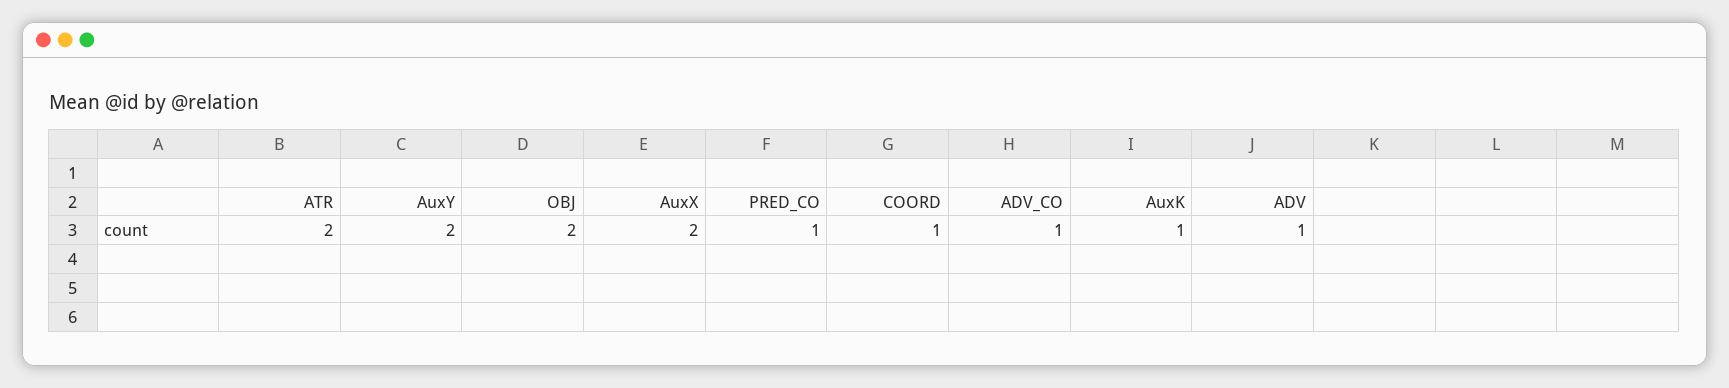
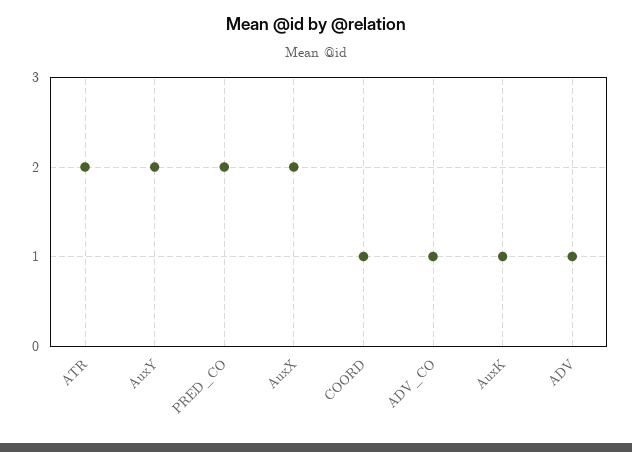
OBJ: 2 -> none
PRED_CO: 1 -> 2

